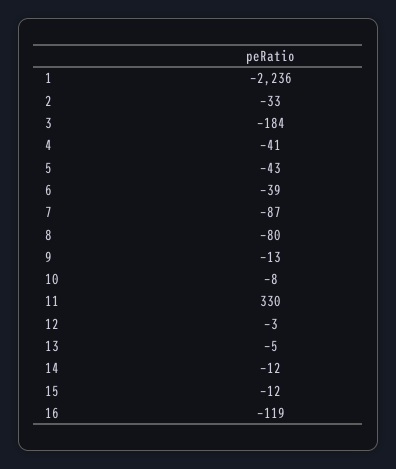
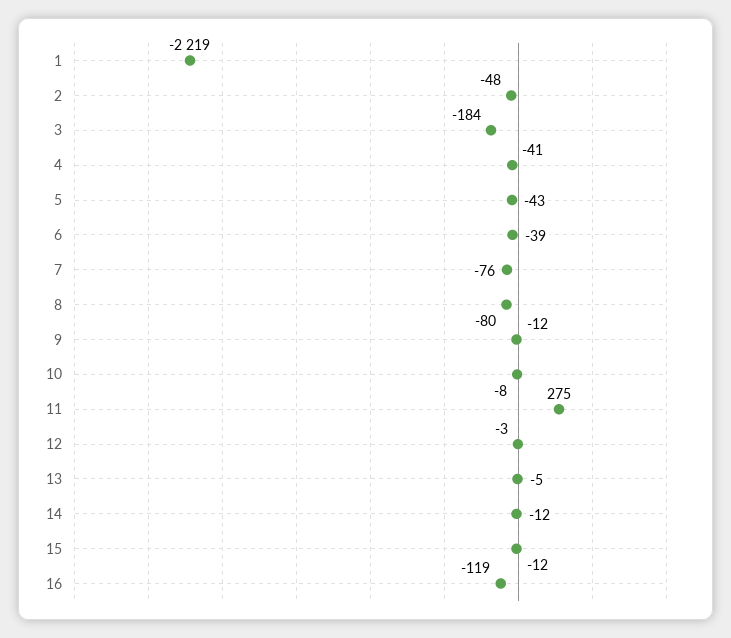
1: -2236 -> -2219
2: -33 -> -48
7: -87 -> -76
9: -13 -> -12
11: 330 -> 275

